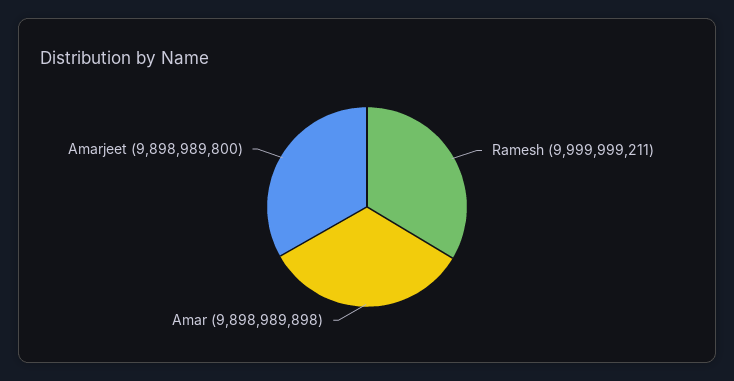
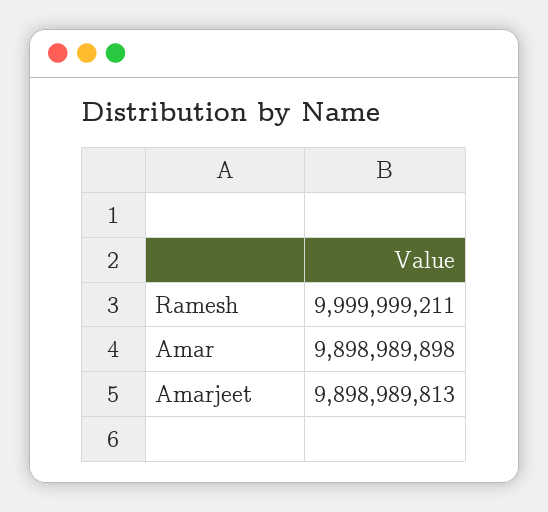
Amarjeet: 9898989800 -> 9898989813

